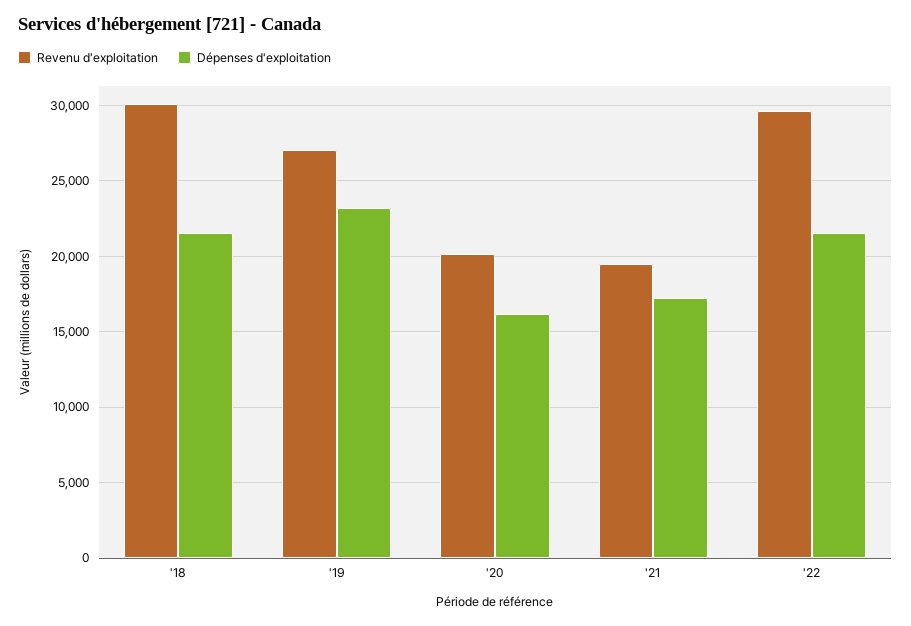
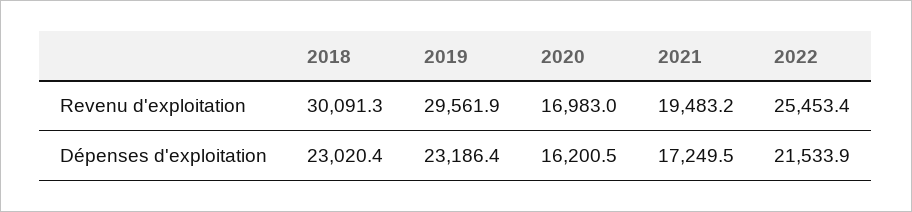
Dépenses d'exploitation, '18: 21500 -> 23020.4
Revenu d'exploitation, '19: 27000 -> 29561.9
Revenu d'exploitation, '20: 20000 -> 16983
Revenu d'exploitation, '22: 29500 -> 25453.4

